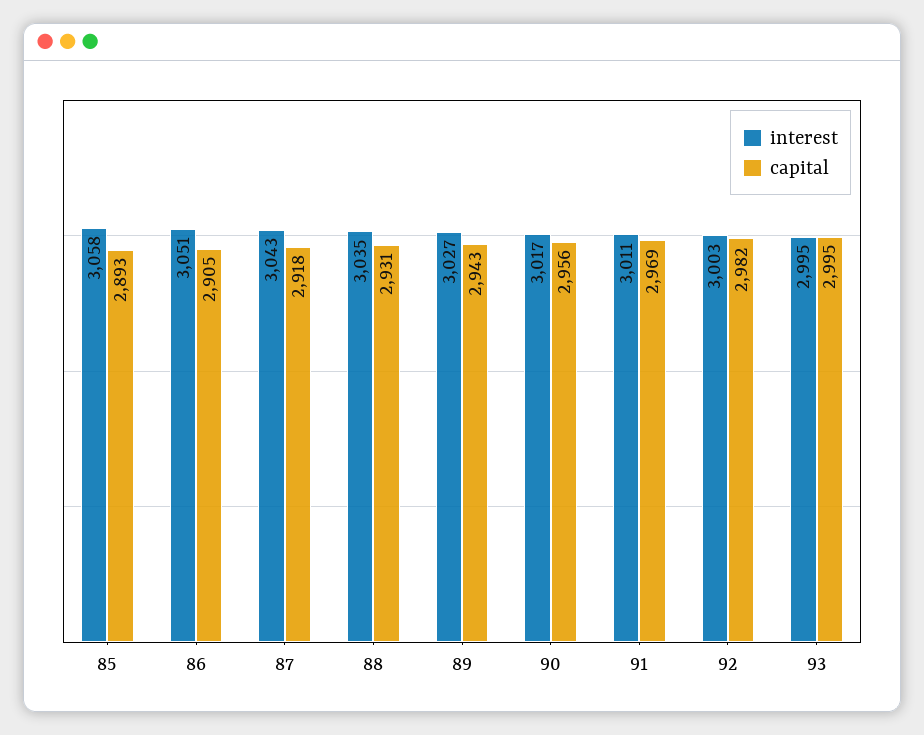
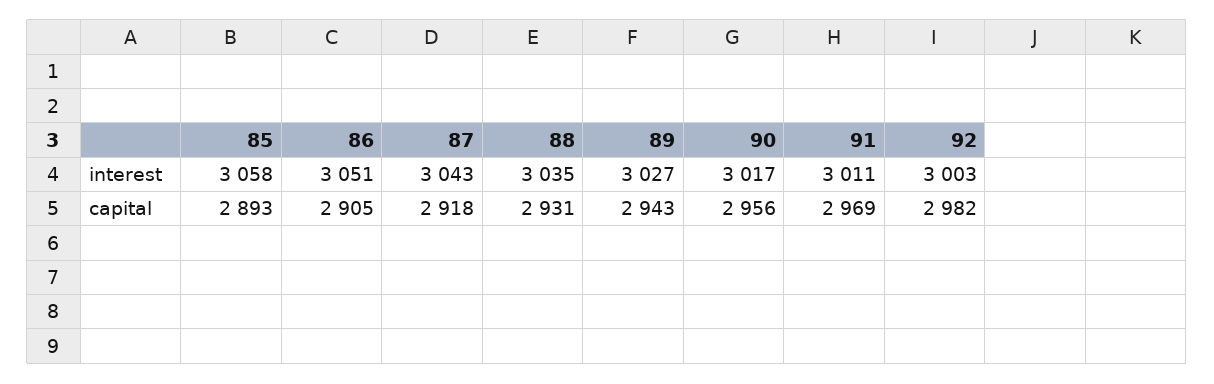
interest, 93: 2995 -> none
capital, 93: 2995 -> none

